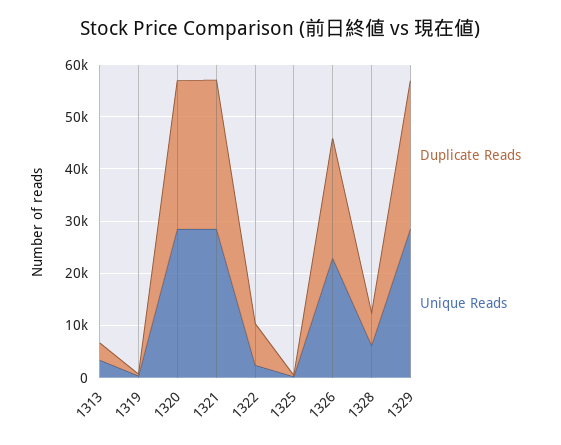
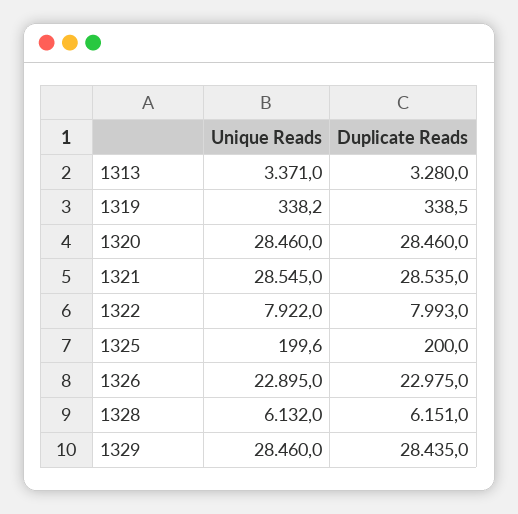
Unique Reads, 1322: 2000 -> 7922

